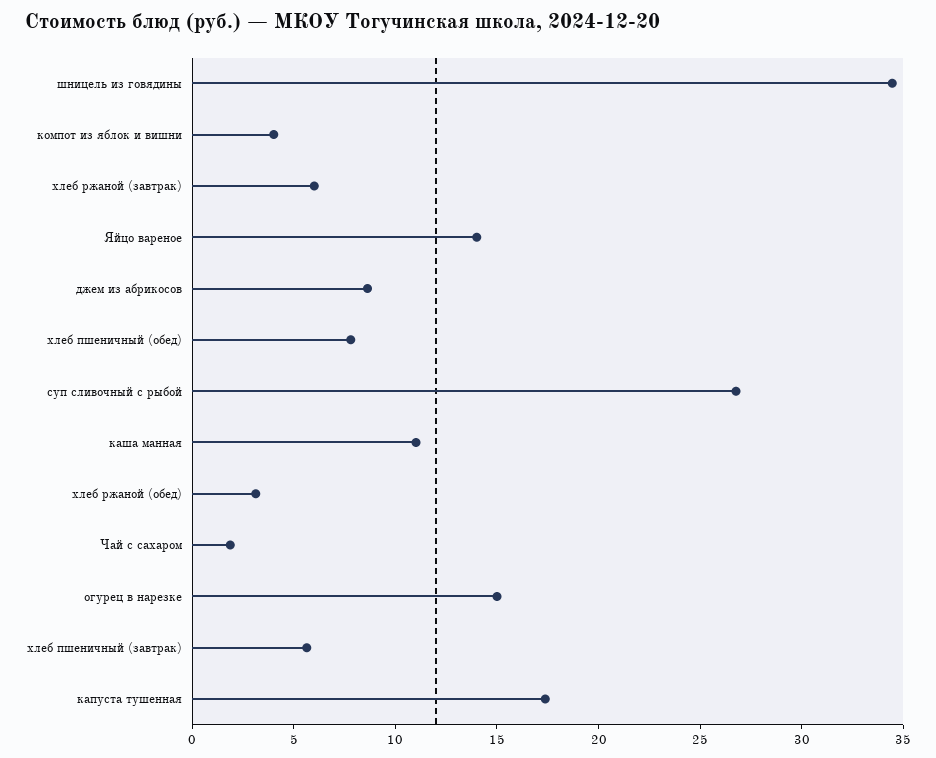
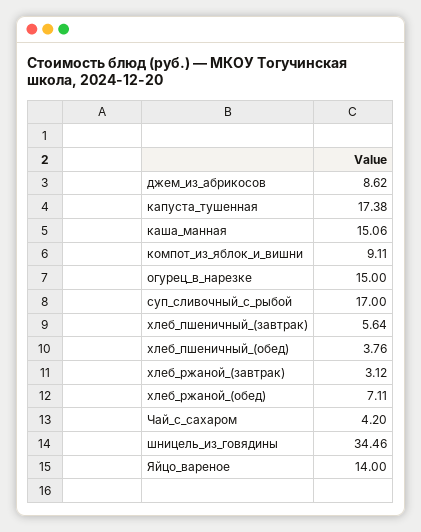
компот из яблок и вишни: 4 -> 9.11
хлеб ржаной (завтрак): 6 -> 3.12
хлеб пшеничный (обед): 8 -> 3.76
суп сливочный с рыбой: 27 -> 17
каша манная: 11 -> 15.06
хлеб ржаной (обед): 3 -> 7.11
Чай с сахаром: 2 -> 4.2

